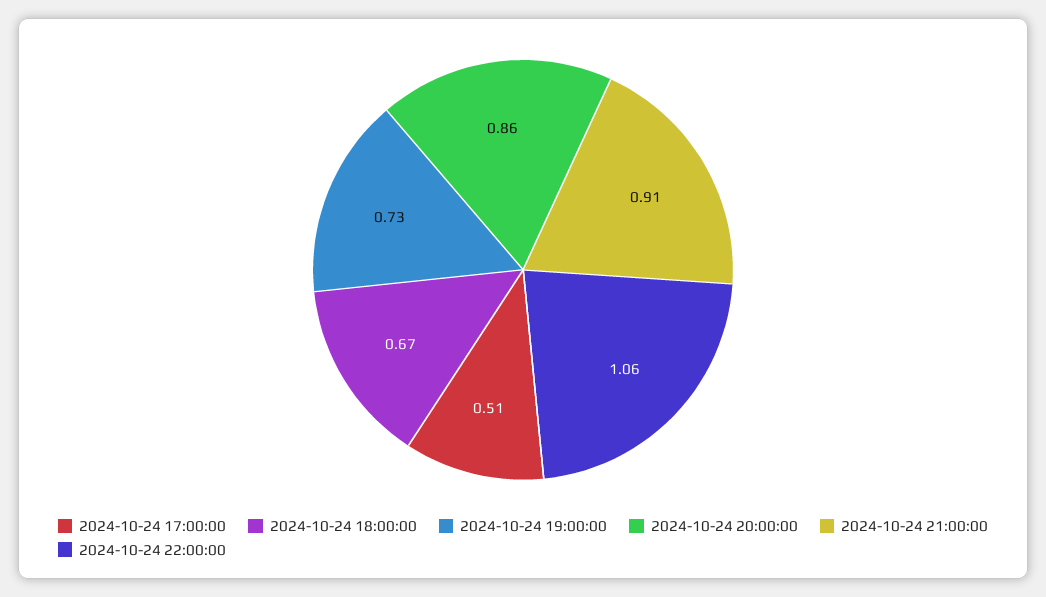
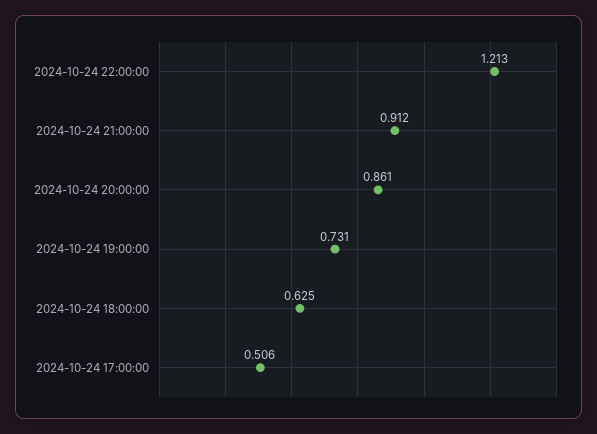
2024-10-24 18:00:00: 0.67 -> 0.625
2024-10-24 22:00:00: 1.06 -> 1.213

